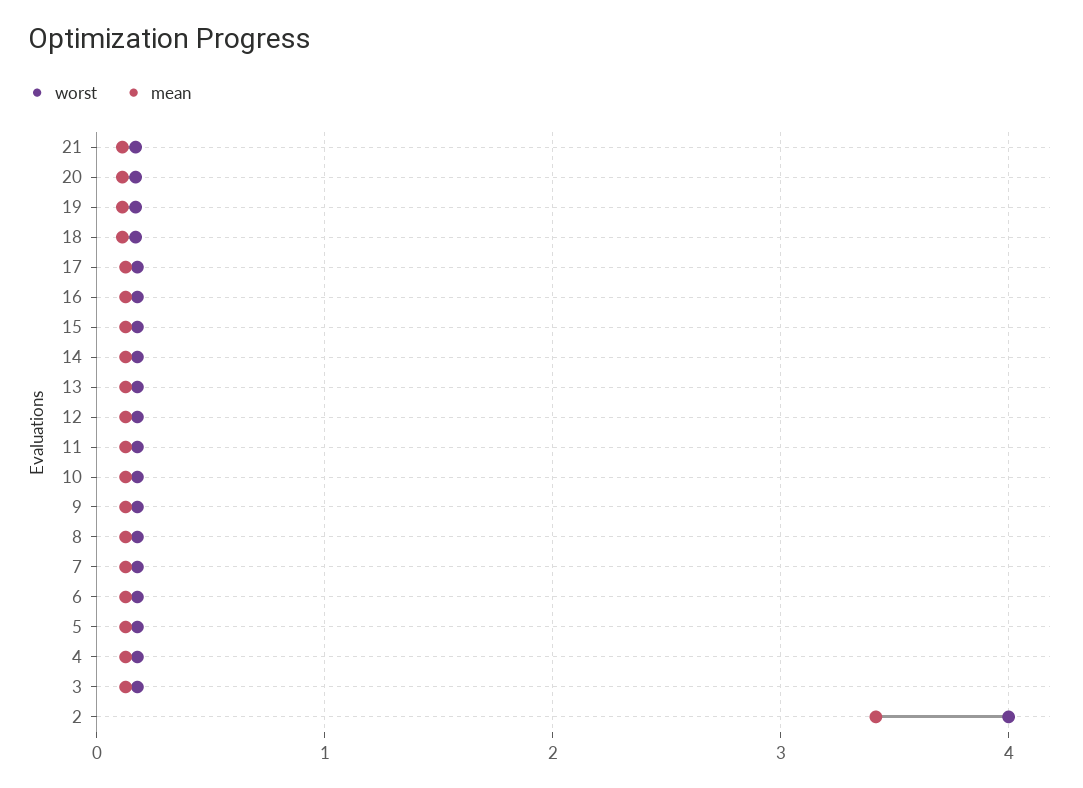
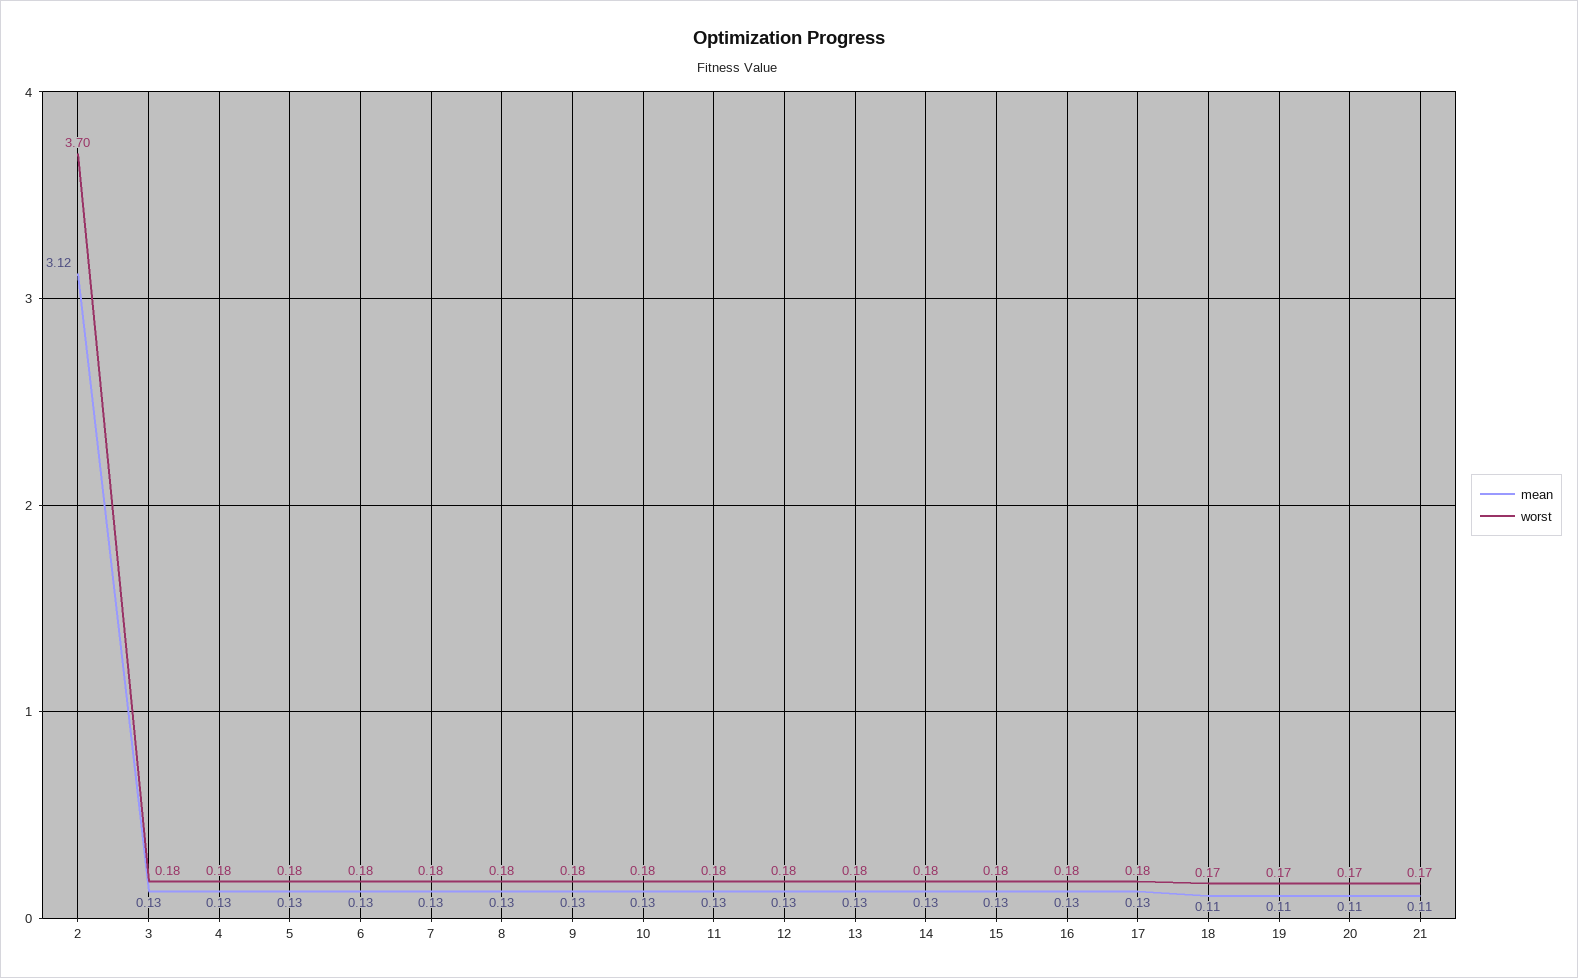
worst, 2: 4 -> 3.7
mean, 2: 3.4 -> 3.12

